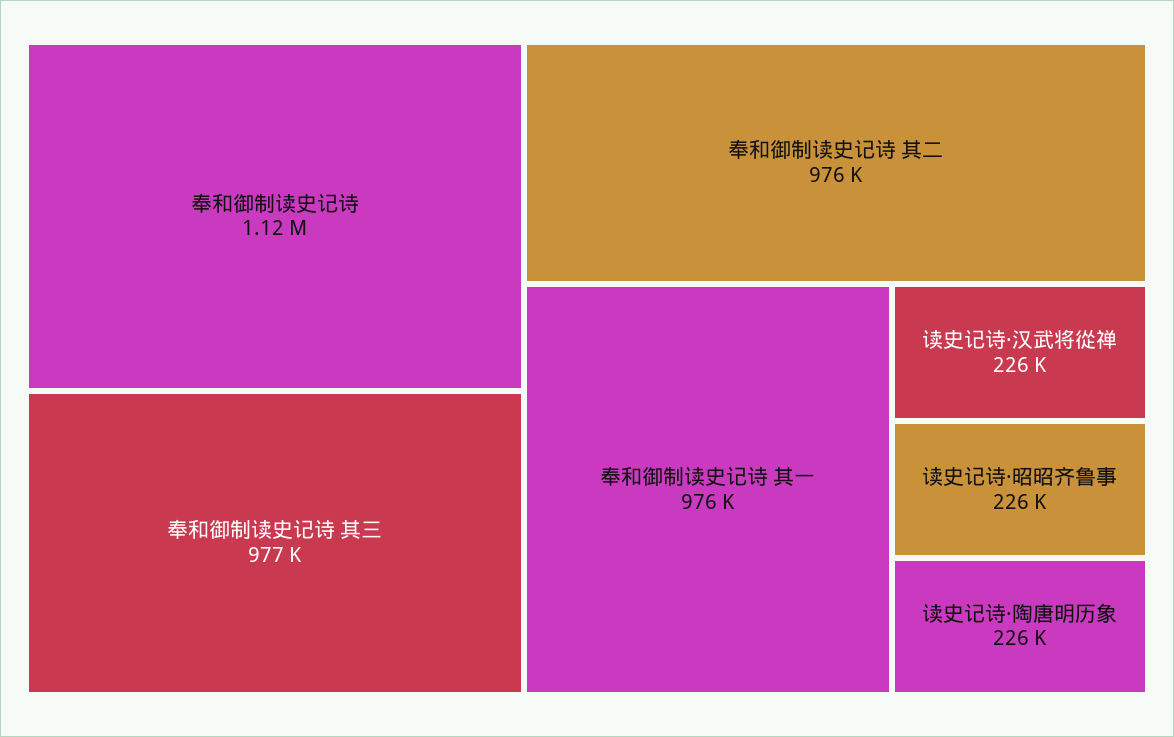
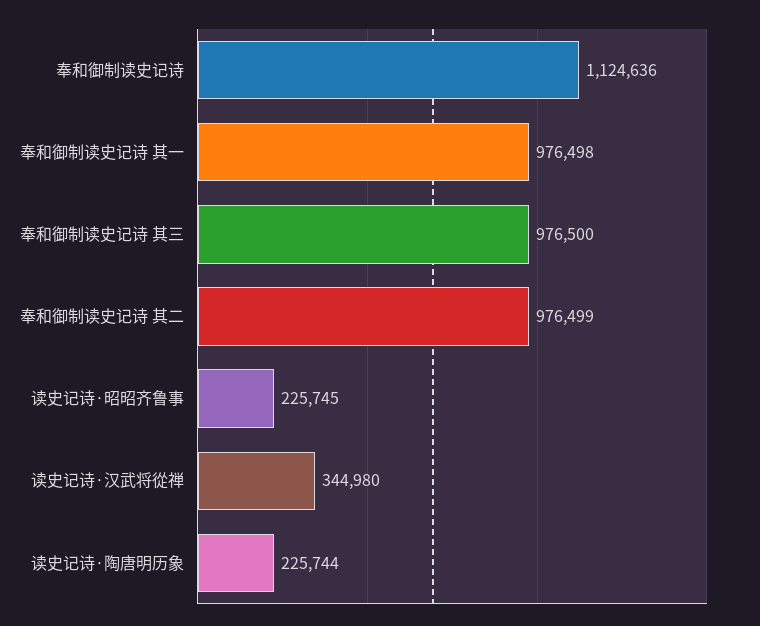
读史记诗·汉武将從禅: 226000 -> 344980

